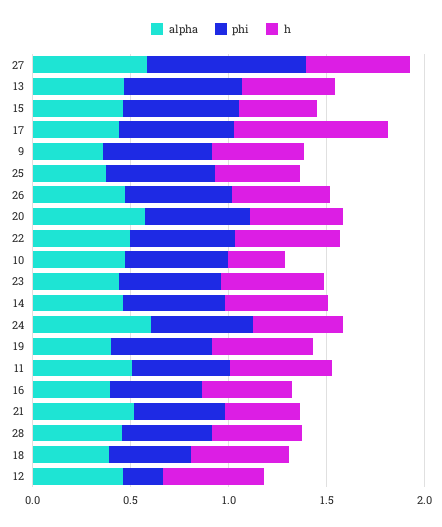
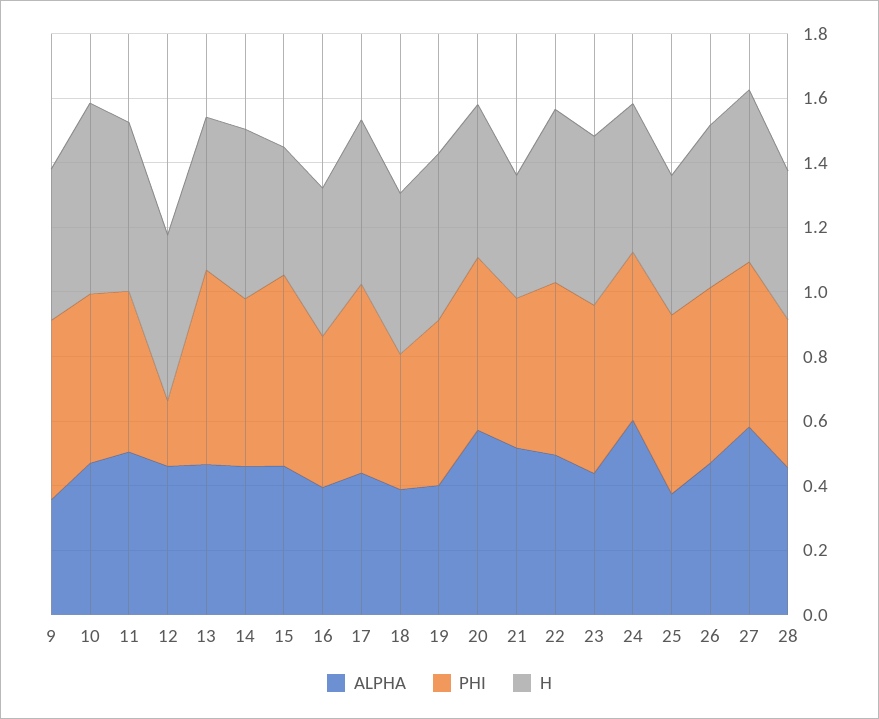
phi, 27: 0.8 -> 0.5
h, 17: 0.8 -> 0.5
h, 10: 0.3 -> 0.6

